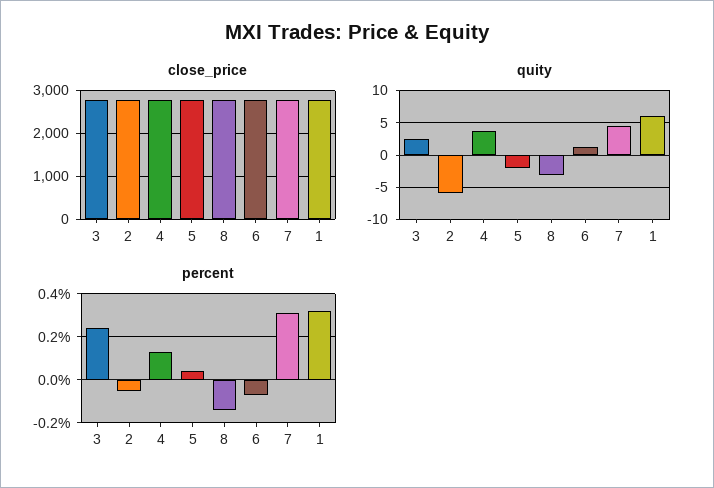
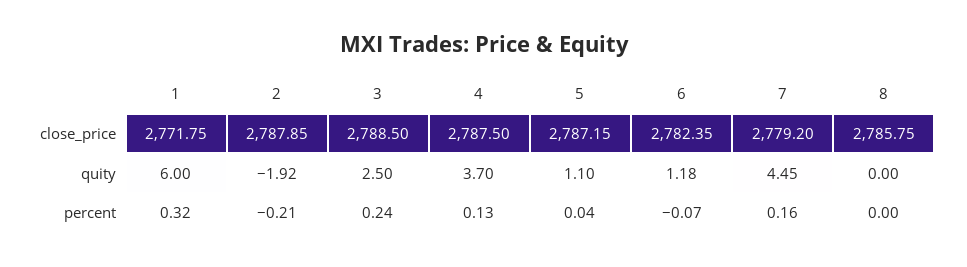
quity, 2: -6 -> -1.92
quity, 5: -2 -> 1.1
quity, 8: -3 -> 0
percent, 2: -0.05 -> -0.21
percent, 8: -0.15 -> 0
percent, 7: 0.3 -> 0.16

